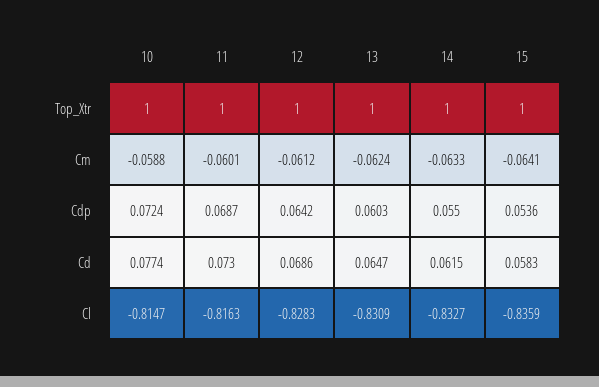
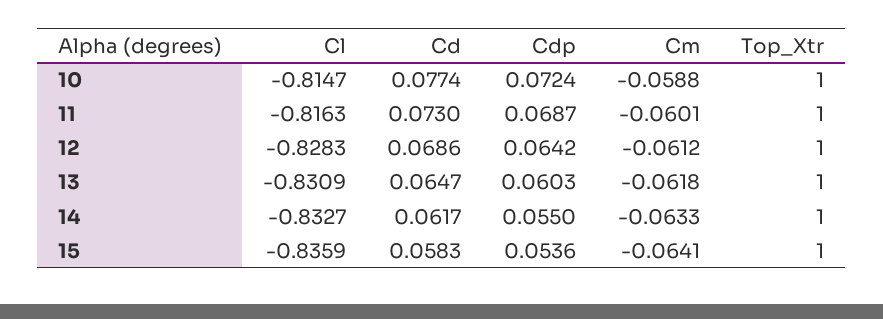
13, Cm: -0.0624 -> -0.0618
14, Cd: 0.0615 -> 0.0617

